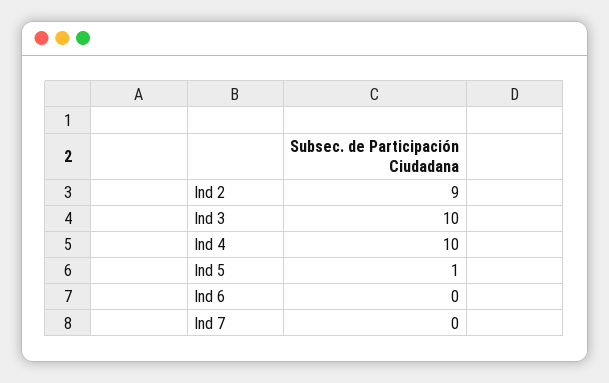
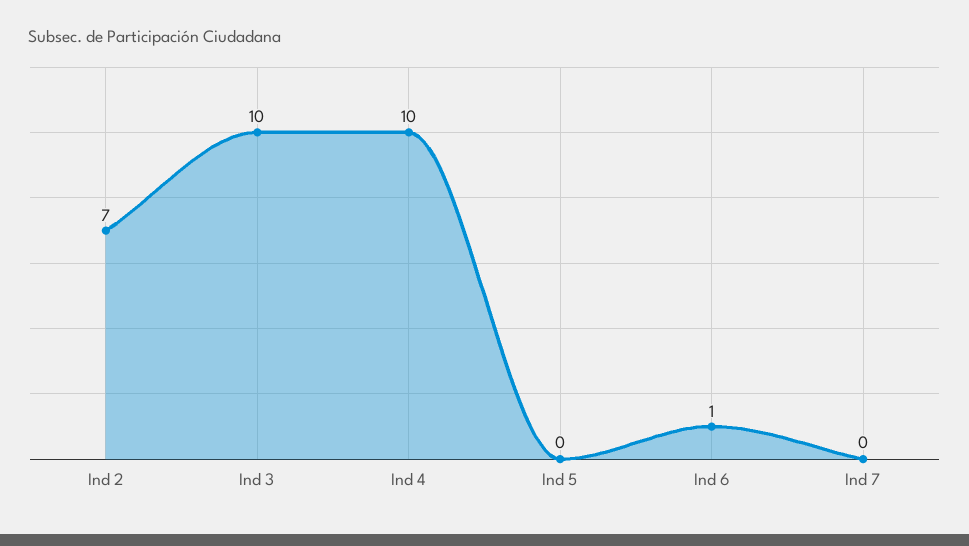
Ind 2: 9 -> 7
Ind 5: 1 -> 0
Ind 6: 0 -> 1

